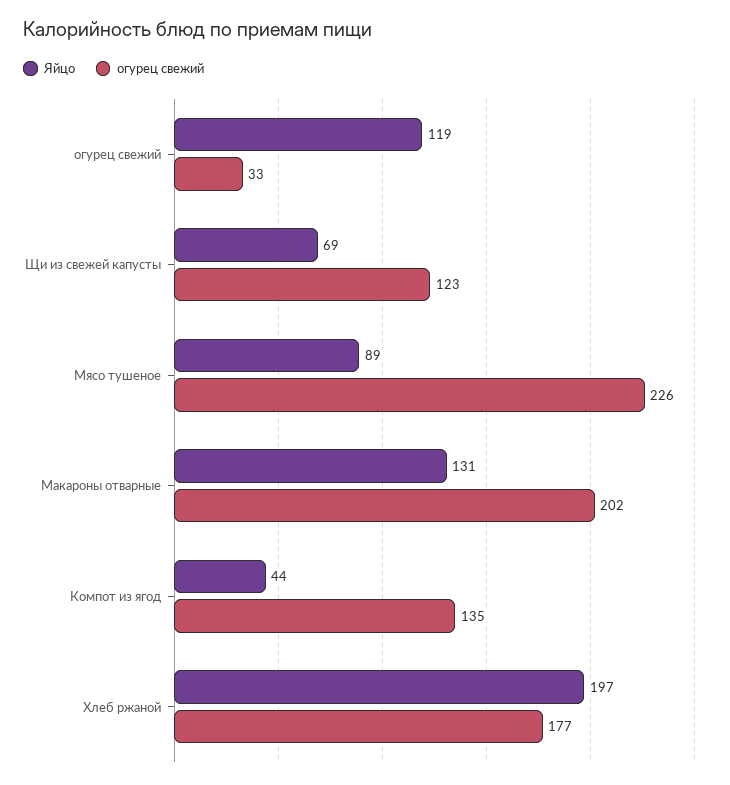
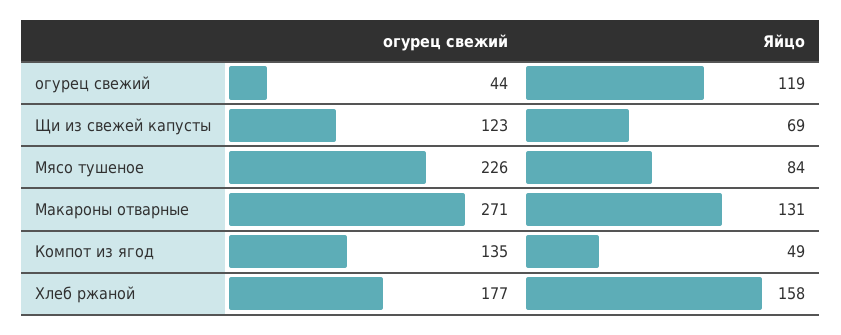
огурец свежий, огурец свежий: 33 -> 44
Яйцо, Мясо тушеное: 89 -> 84
огурец свежий, Макароны отварные: 202 -> 271
Яйцо, Компот из ягод: 44 -> 49
Яйцо, Хлеб ржаной: 197 -> 158

